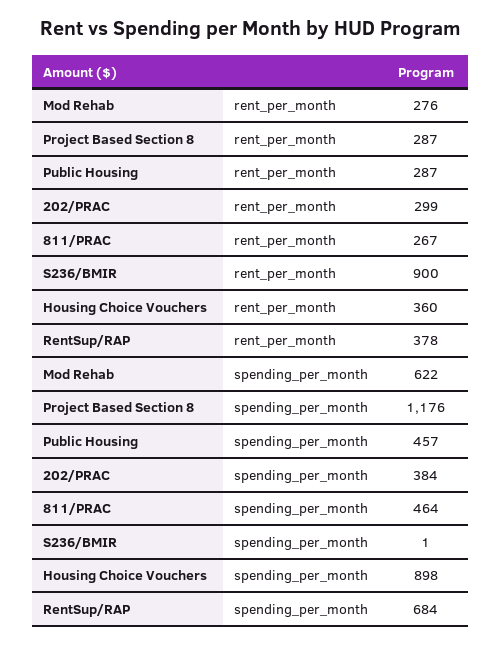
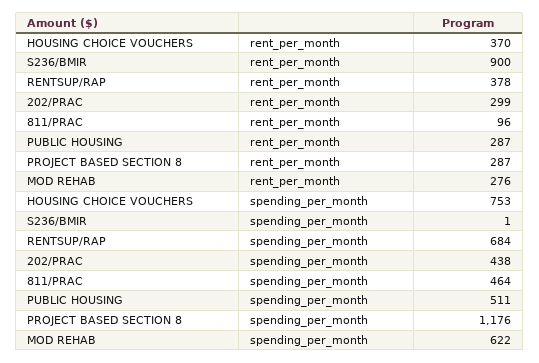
811/PRAC, rent_per_month: 267 -> 96
Housing Choice Vouchers, rent_per_month: 360 -> 370
Public Housing, spending_per_month: 457 -> 511
202/PRAC, spending_per_month: 384 -> 438
Housing Choice Vouchers, spending_per_month: 898 -> 753

